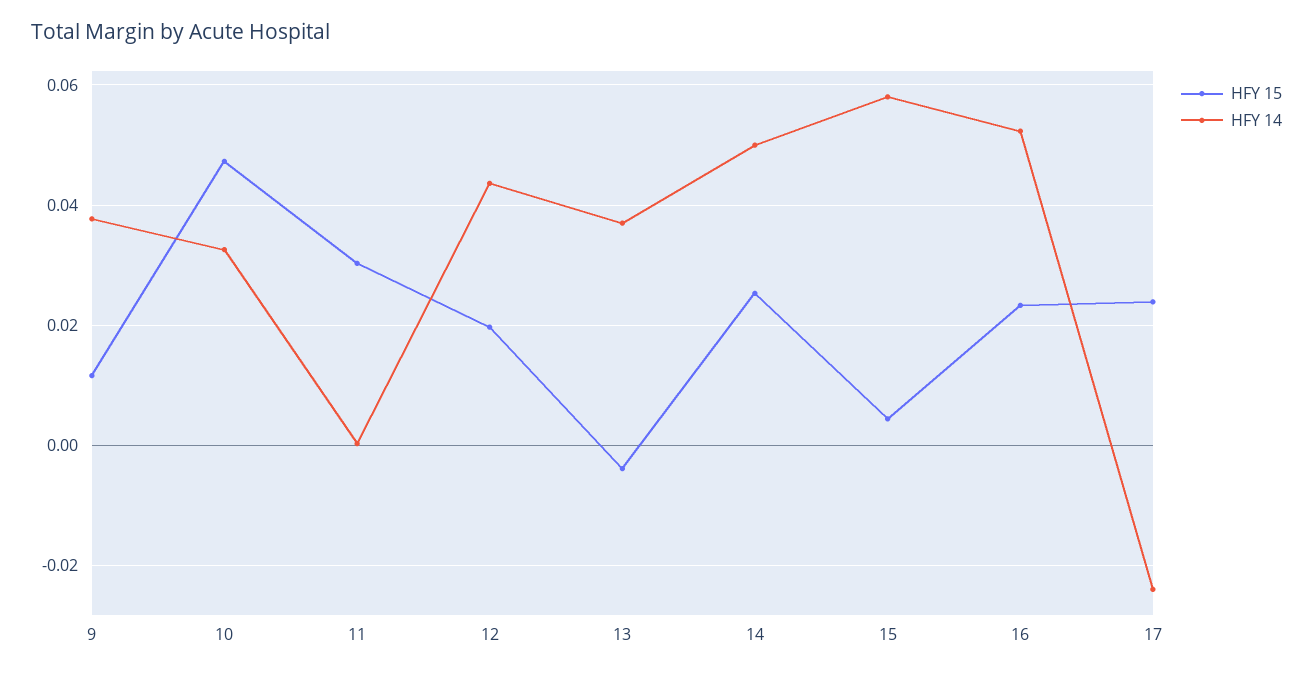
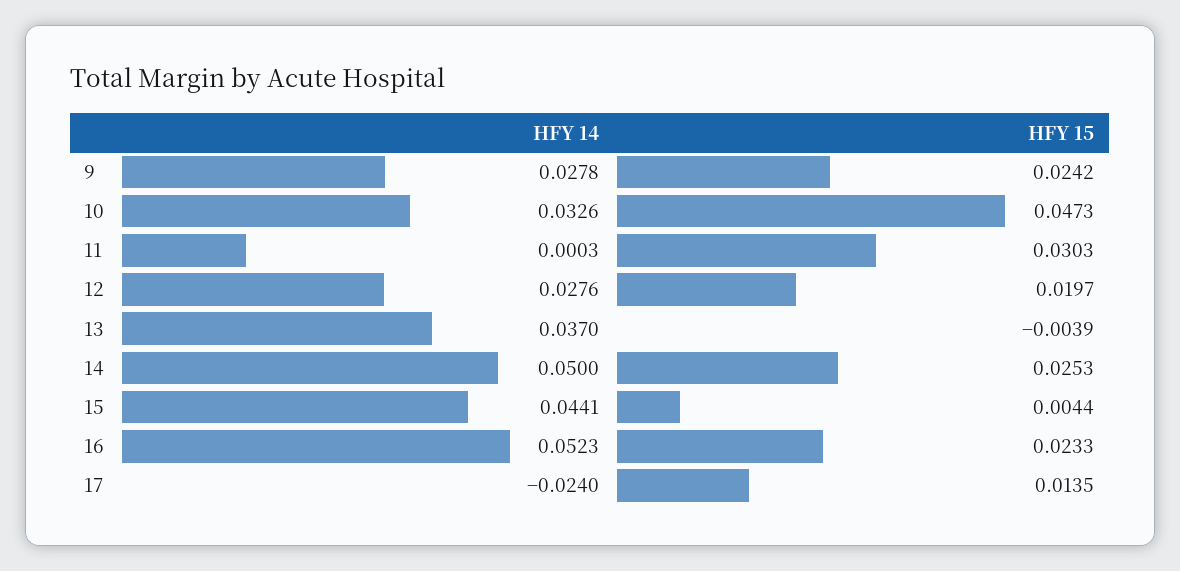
HFY 15, 9: 0.012 -> 0.0242
HFY 14, 9: 0.038 -> 0.0278
HFY 14, 12: 0.044 -> 0.0276
HFY 14, 15: 0.058 -> 0.0441
HFY 15, 17: 0.024 -> 0.0135

